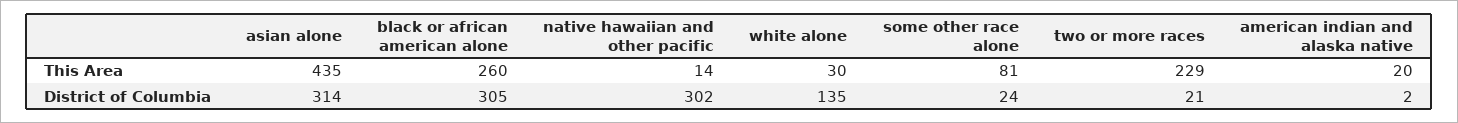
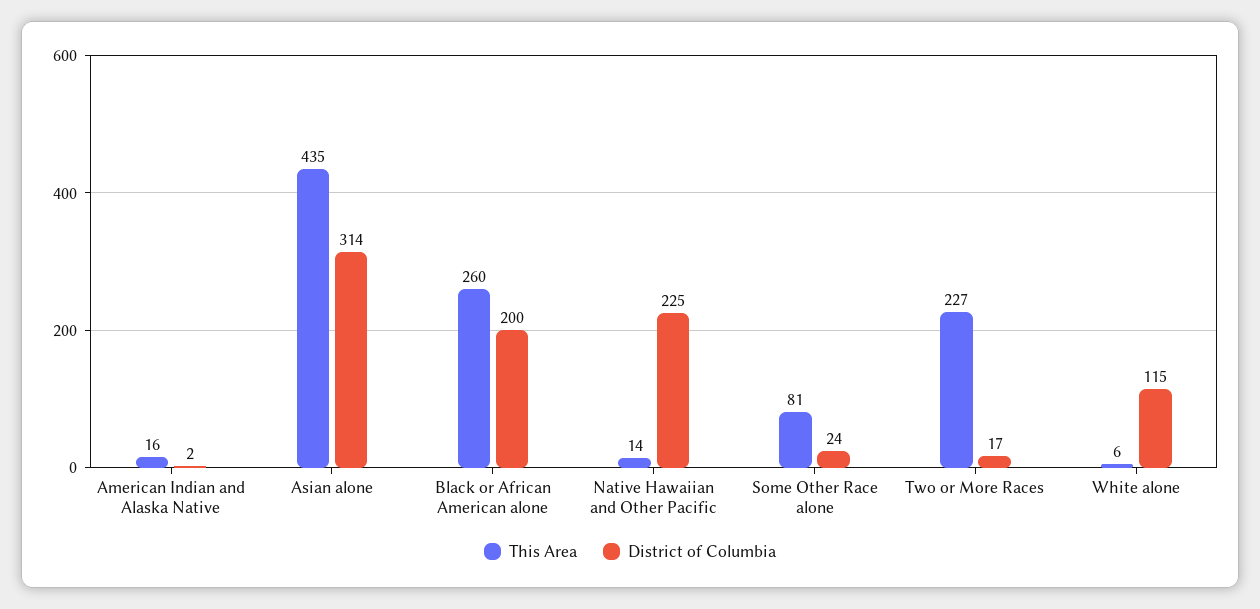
This Area, white alone: 30 -> 6
This Area, two or more races: 229 -> 227
This Area, american indian and alaska native: 20 -> 16
District of Columbia, black or african american alone: 305 -> 200
District of Columbia, native hawaiian and other pacific: 302 -> 225
District of Columbia, white alone: 135 -> 115
District of Columbia, two or more races: 21 -> 17

